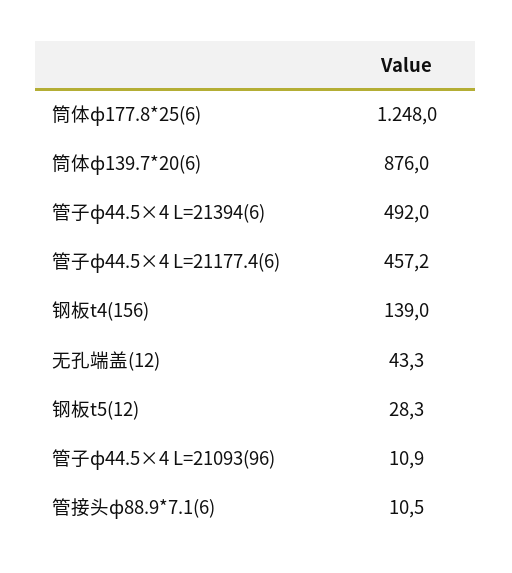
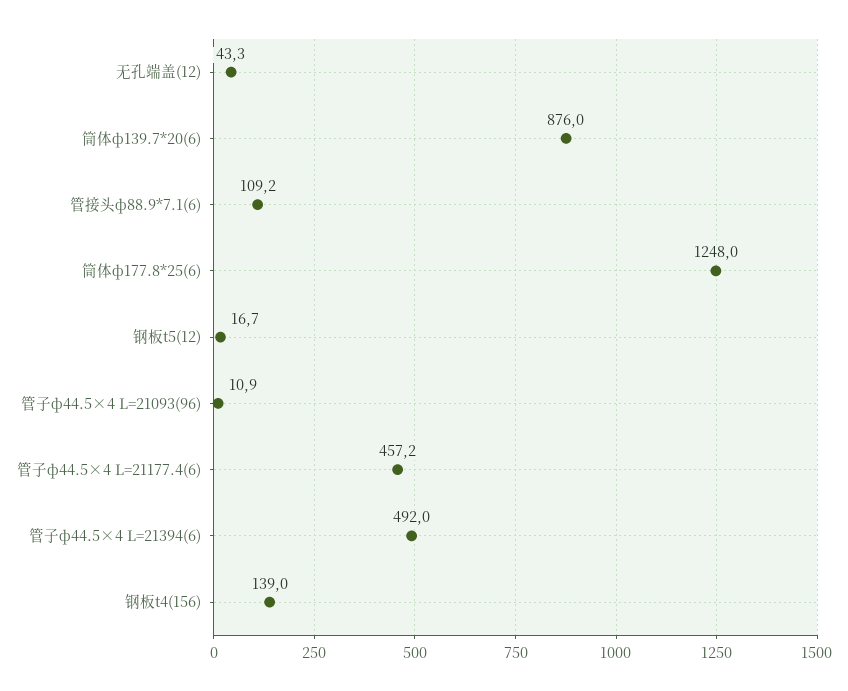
钢板t5(12): 28.3 -> 16.7
管接头ф88.9*7.1(6): 10.5 -> 109.2

